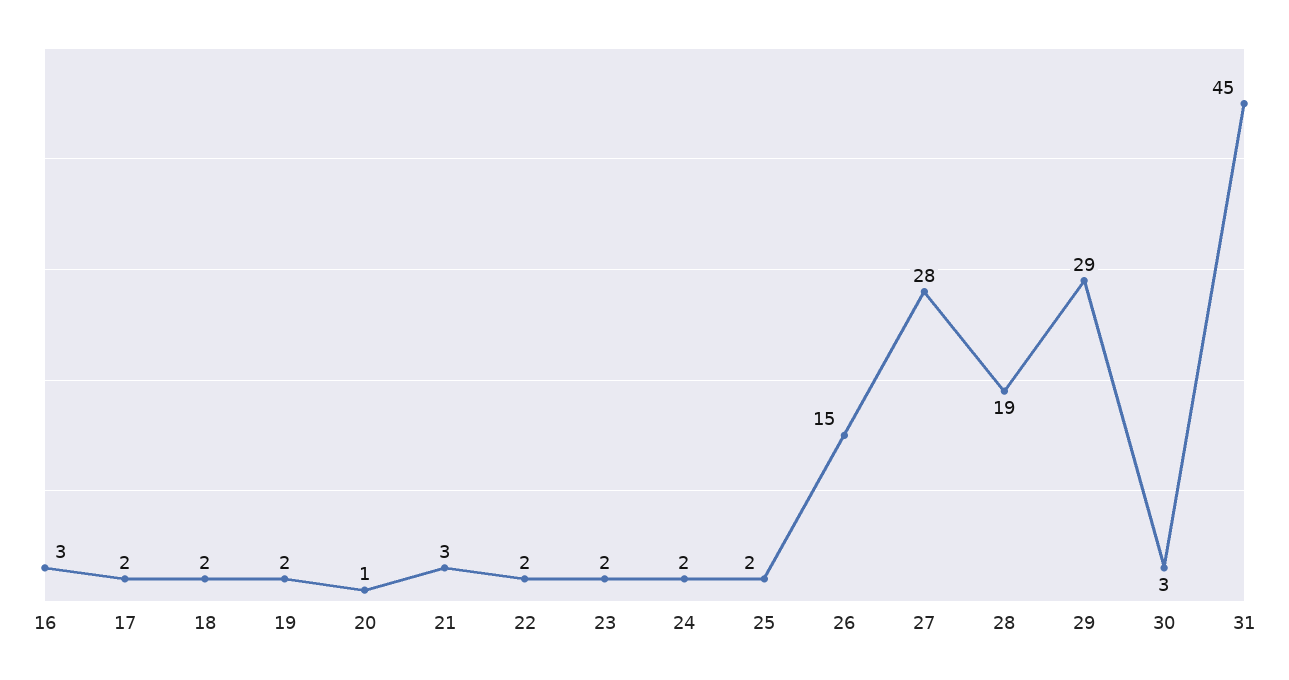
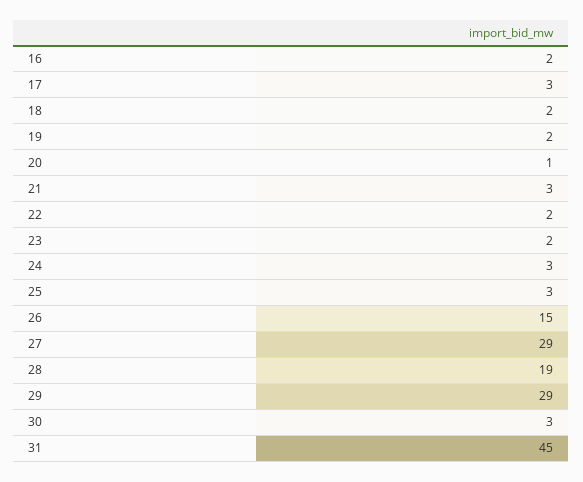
16: 3 -> 2
17: 2 -> 3
24: 2 -> 3
25: 2 -> 3
27: 28 -> 29

